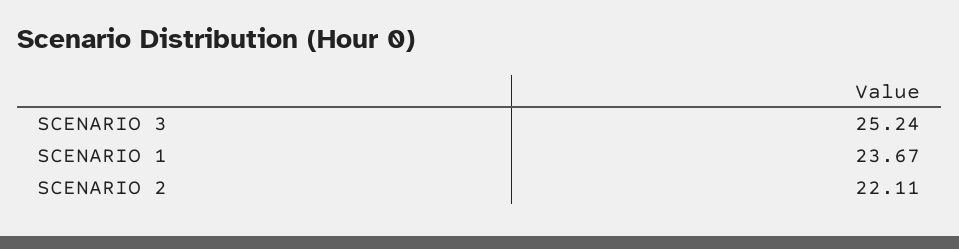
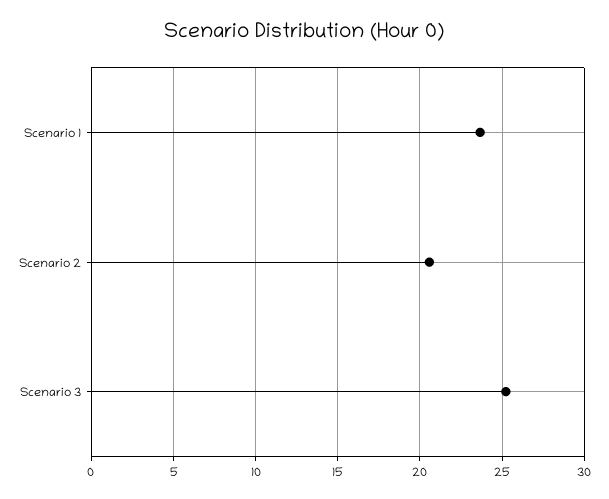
SCENARIO 2: 22.11 -> 20.5

